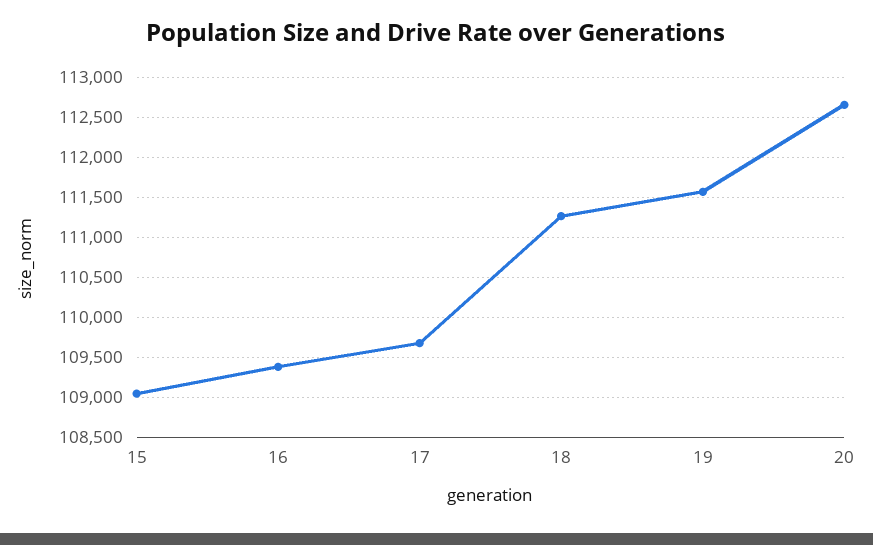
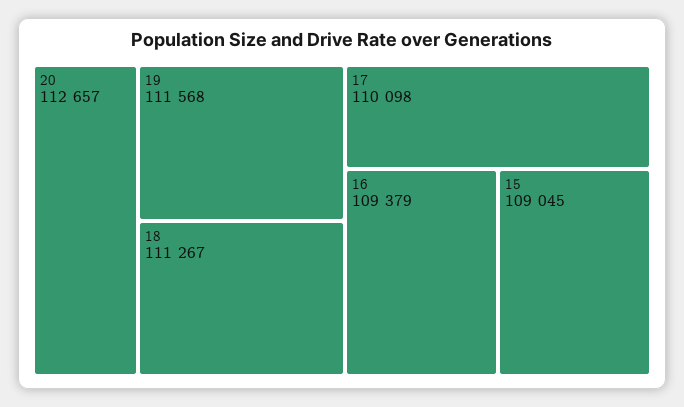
17: 109700 -> 110098

